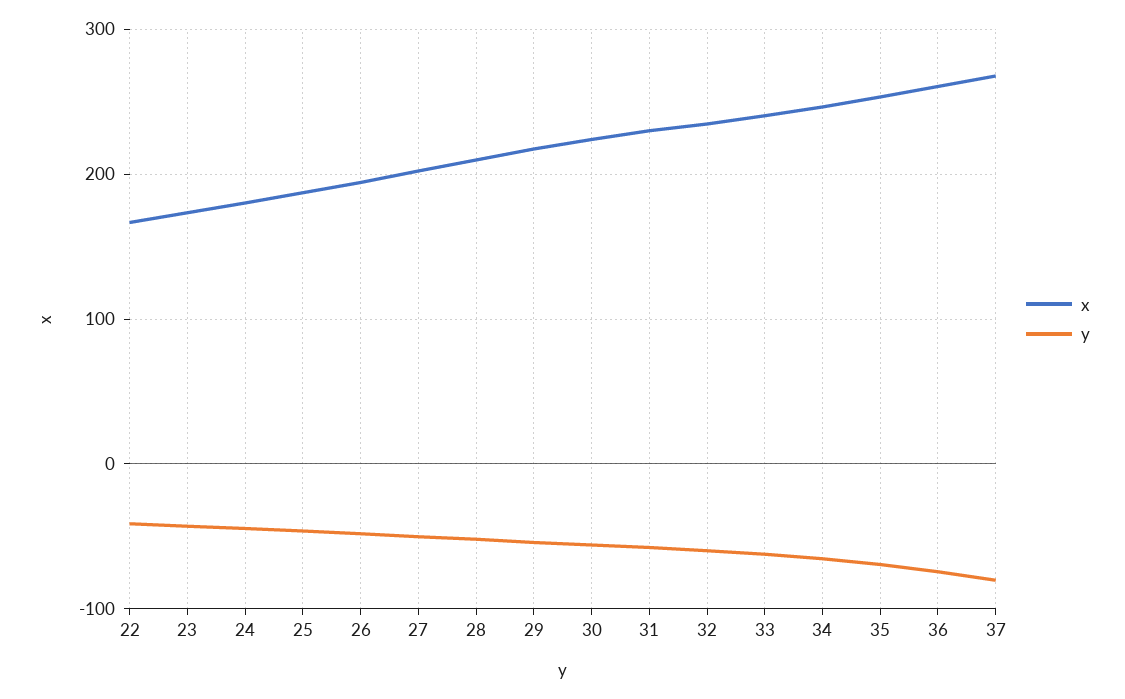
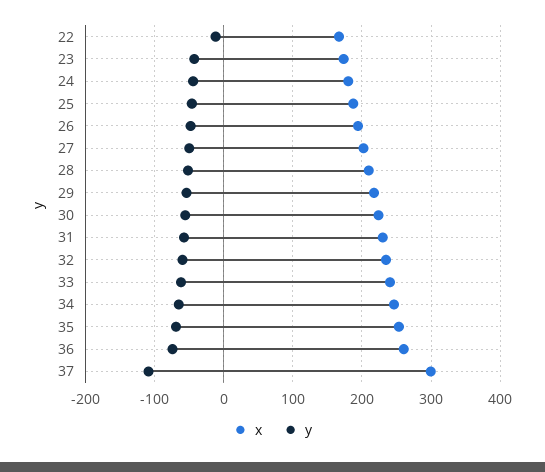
y, 22: -40 -> -10
x, 37: 270 -> 300
y, 37: -80 -> -110

